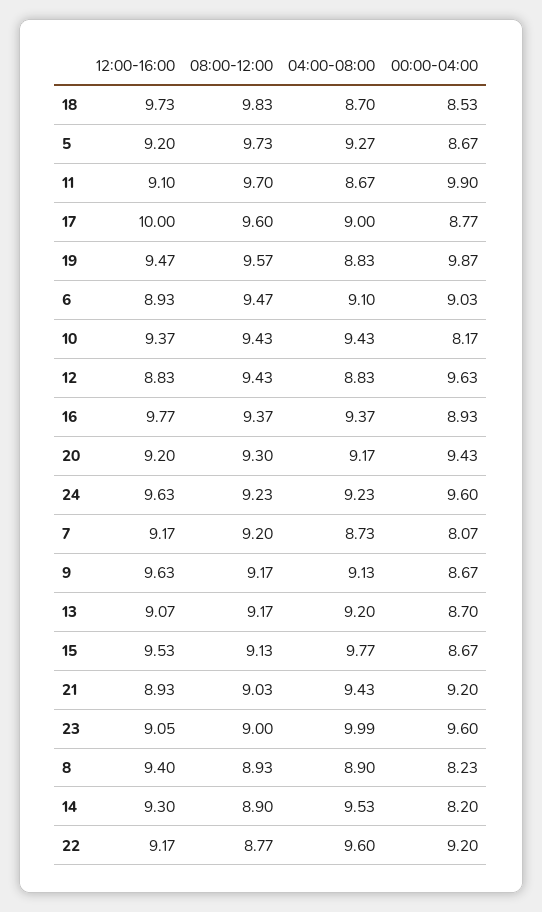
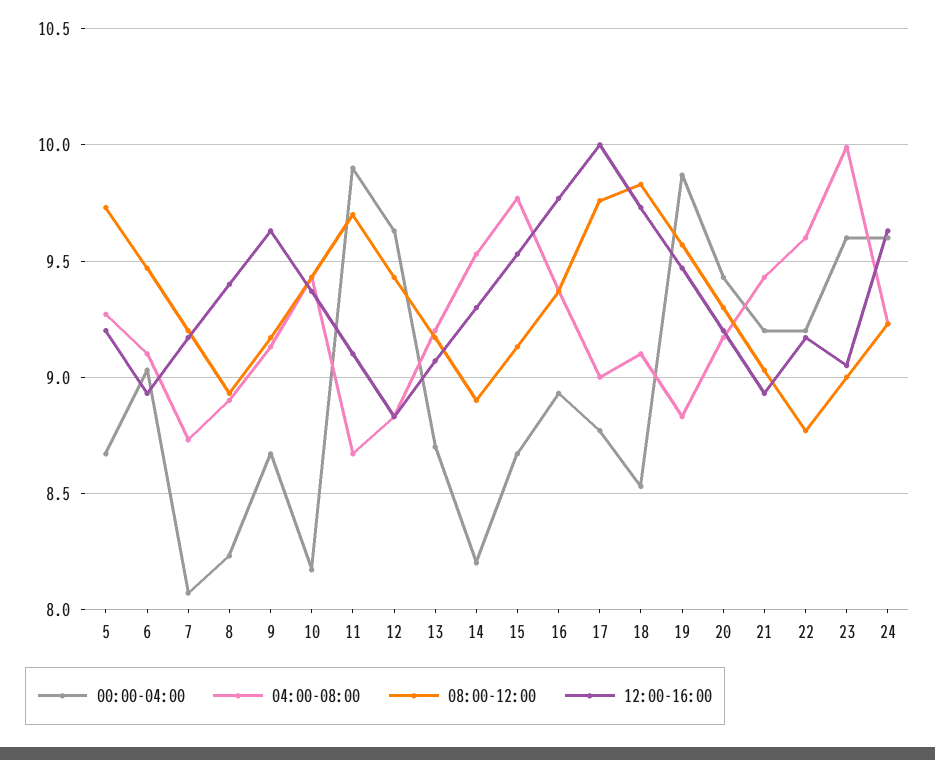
04:00-08:00, 18: 8.7 -> 9.1
08:00-12:00, 17: 9.6 -> 9.75

